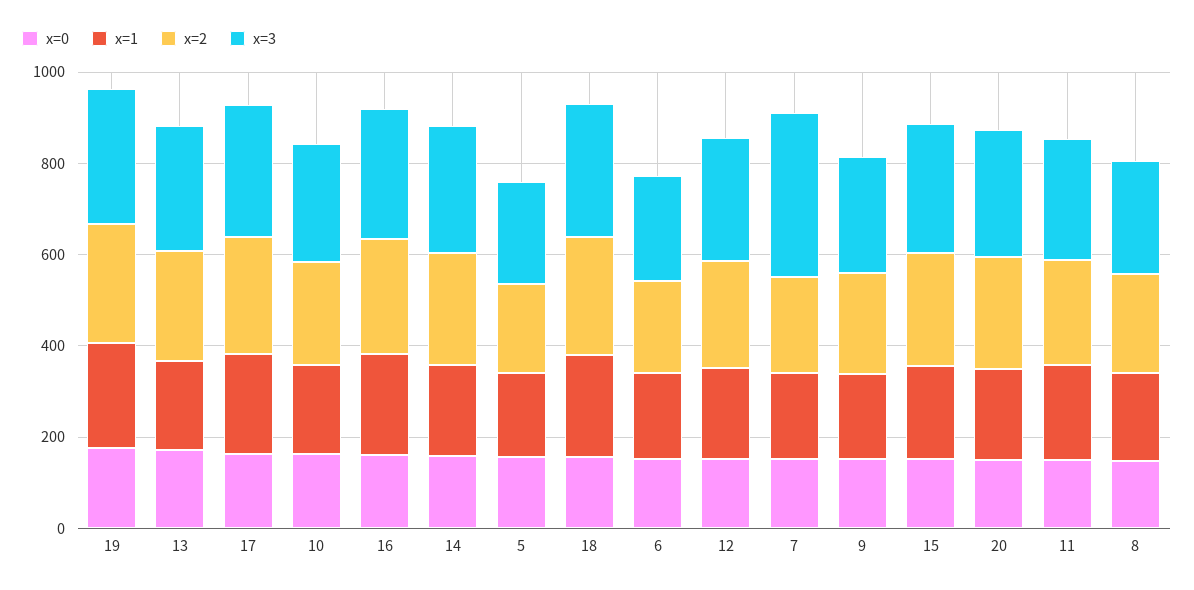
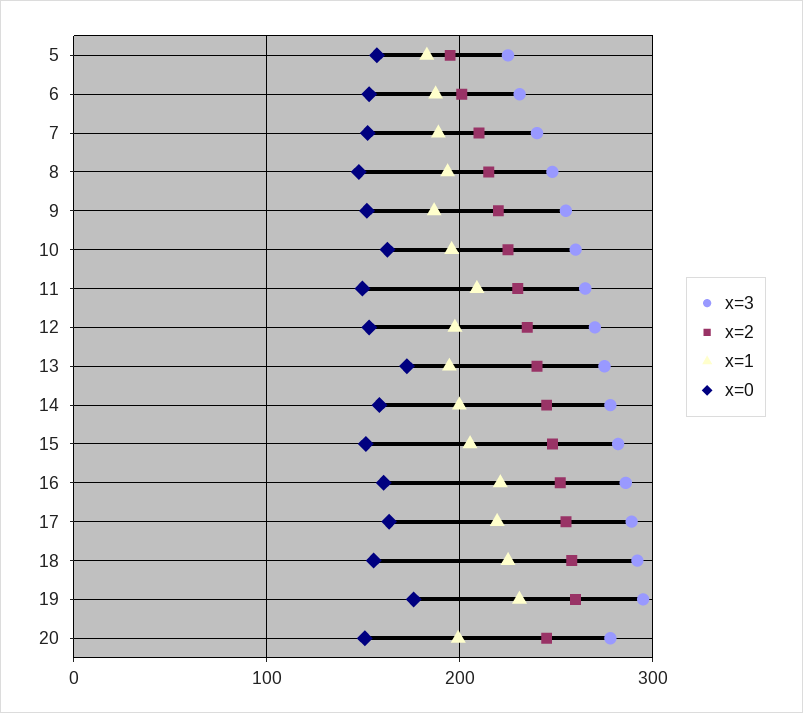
x=3, 7: 350 -> 240

